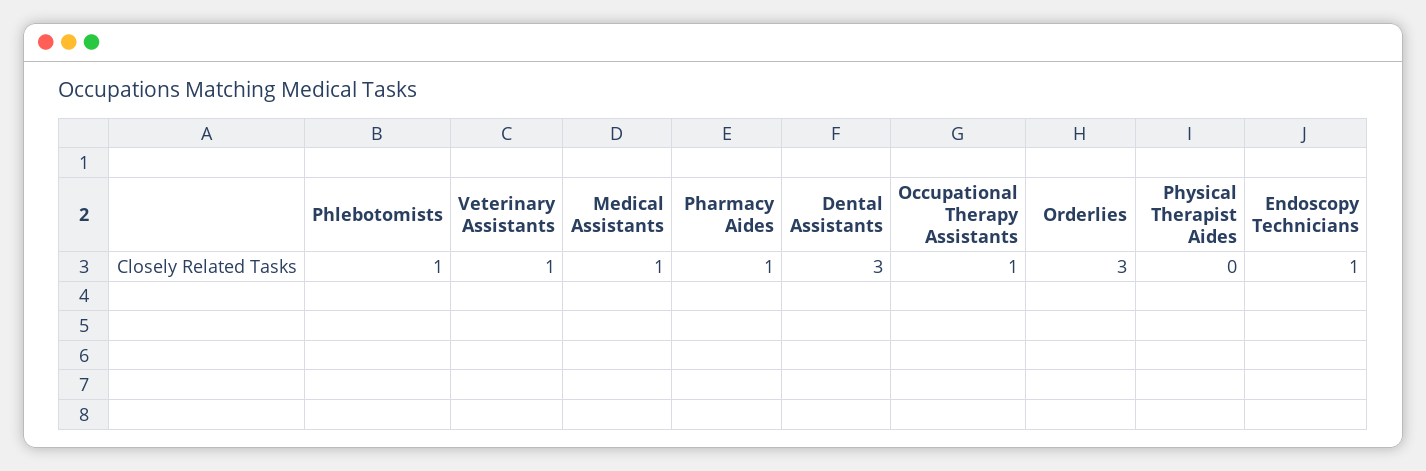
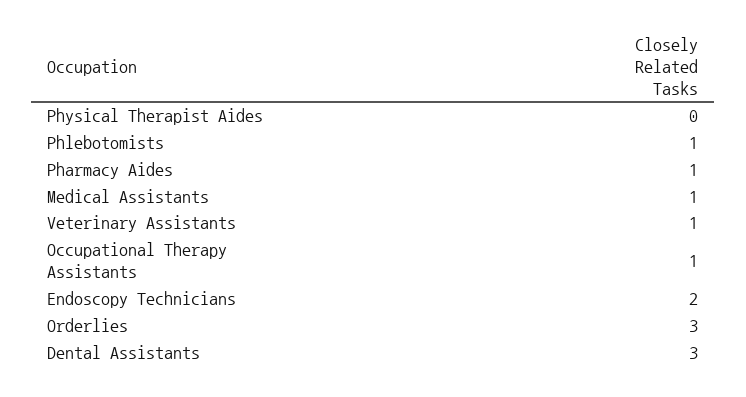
Endoscopy Technicians: 1 -> 2

